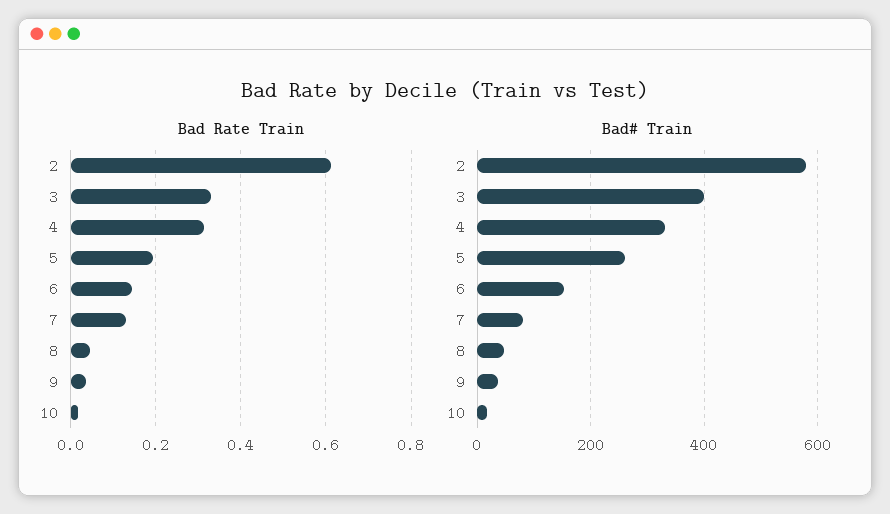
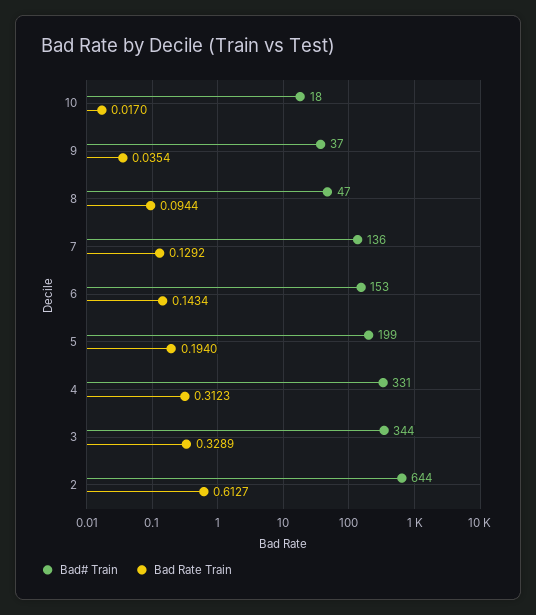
Bad Rate Train, 8: 0.04 -> 0.0944
Bad# Train, 2: 580 -> 644
Bad# Train, 3: 400 -> 344
Bad# Train, 5: 260 -> 199
Bad# Train, 7: 80 -> 136

